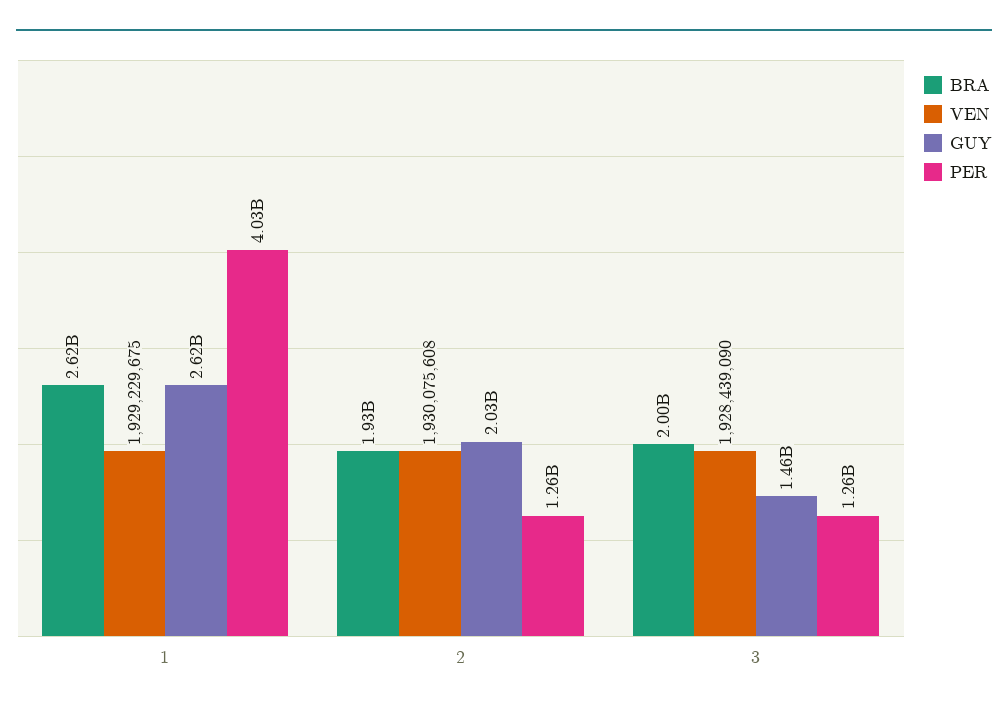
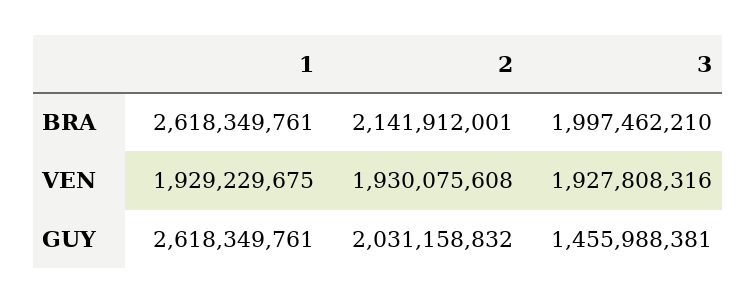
PER, 1: 4030000000 -> none
BRA, 2: 1930000000 -> 2141912001
PER, 2: 1260000000 -> none
VEN, 3: 1928439090 -> 1927808316
PER, 3: 1260000000 -> none

